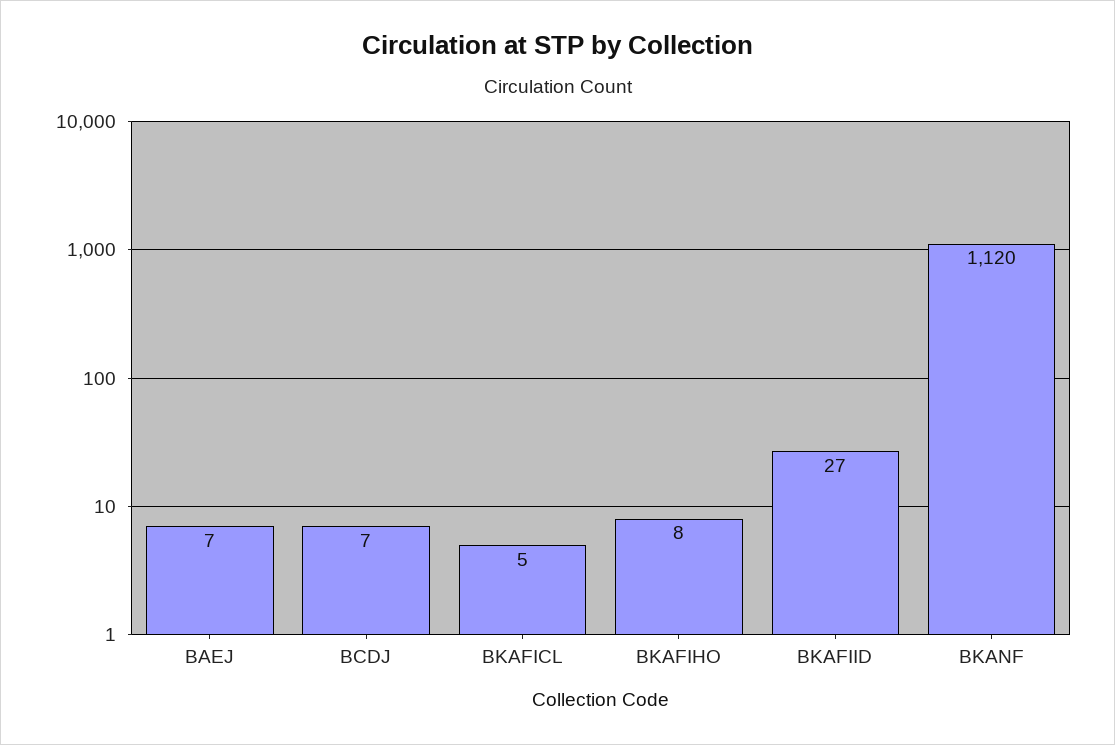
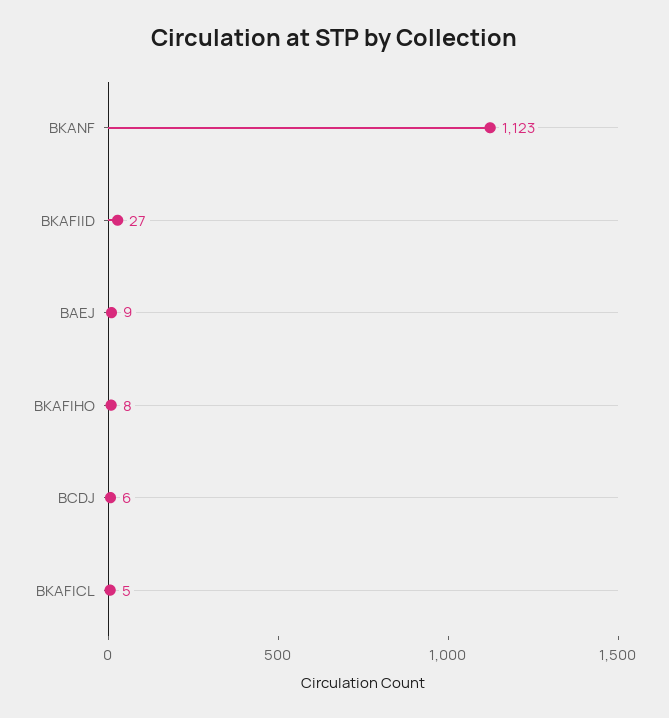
BAEJ: 7 -> 9
BCDJ: 7 -> 6
BKANF: 1120 -> 1123

